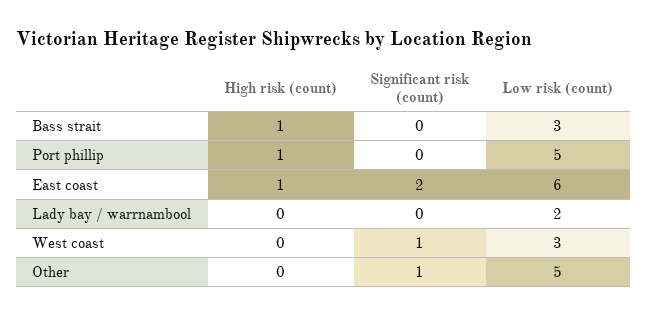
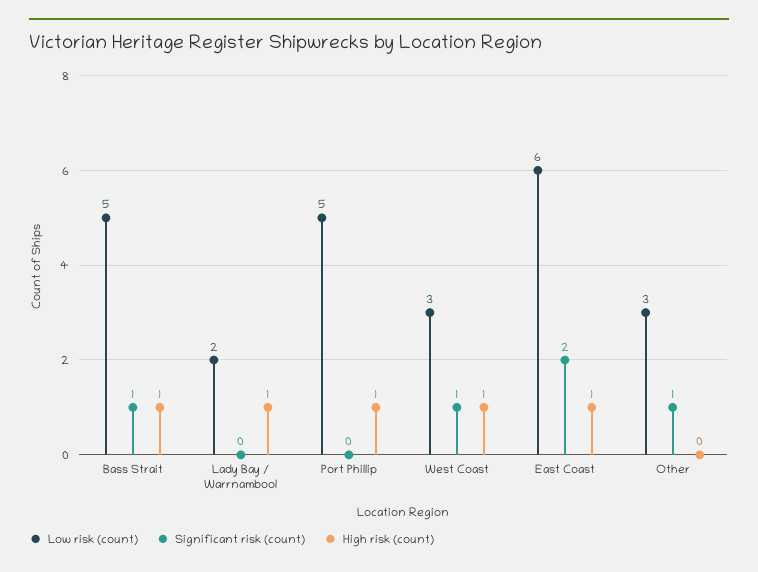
Significant risk (count), Bass strait: 0 -> 1
Low risk (count), Bass strait: 3 -> 5
High risk (count), Lady bay / warrnambool: 0 -> 1
High risk (count), West coast: 0 -> 1
Low risk (count), Other: 5 -> 3

